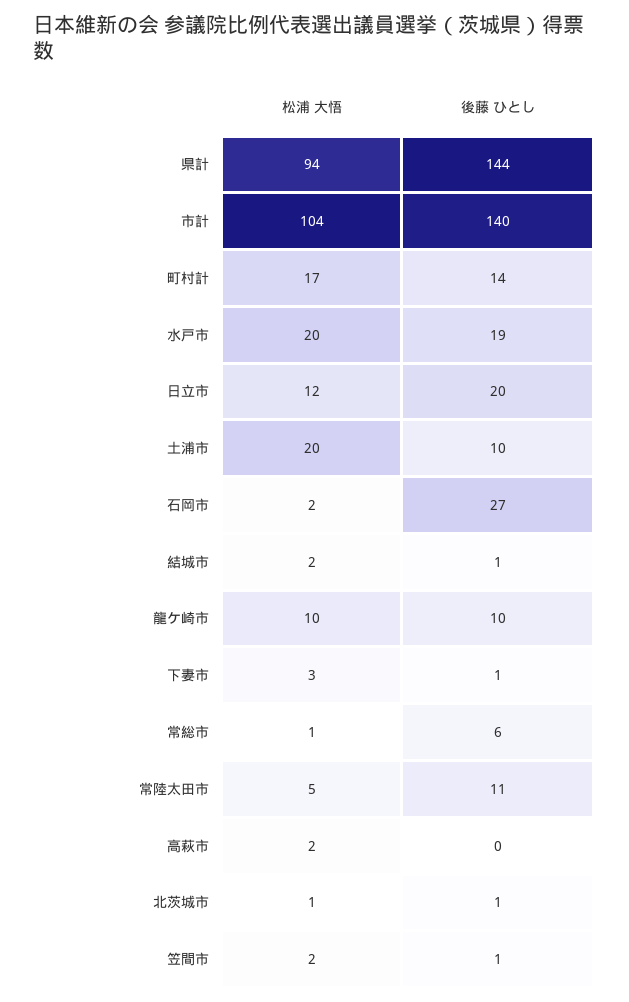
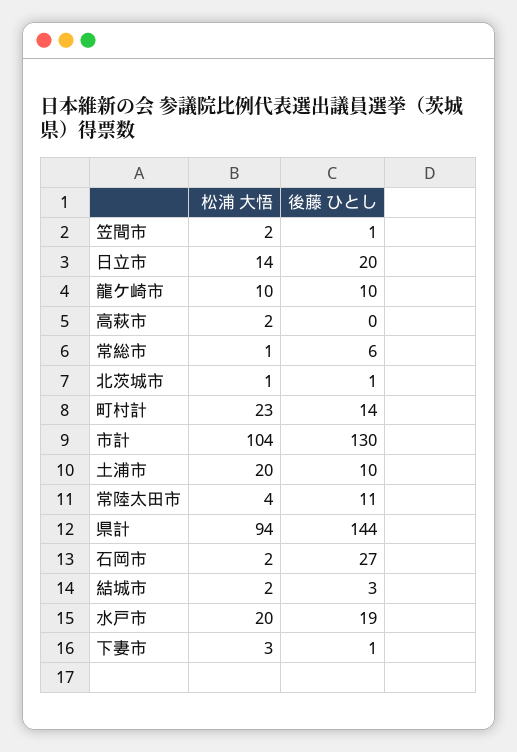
後藤 ひとし, 市計: 140 -> 130
松浦 大悟, 町村計: 17 -> 23
松浦 大悟, 日立市: 12 -> 14
後藤 ひとし, 結城市: 1 -> 3
松浦 大悟, 常陸太田市: 5 -> 4

